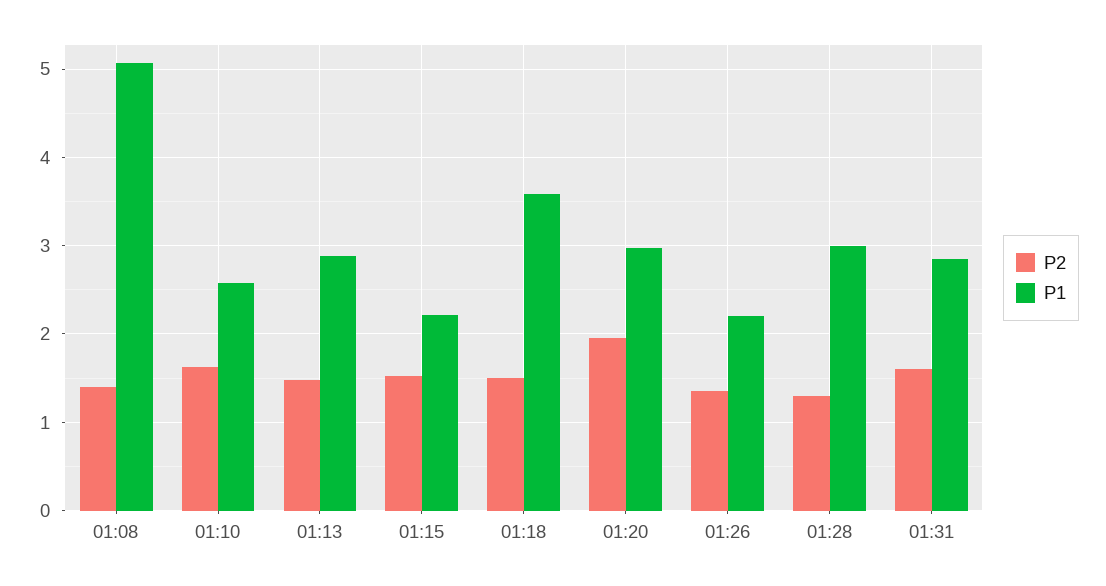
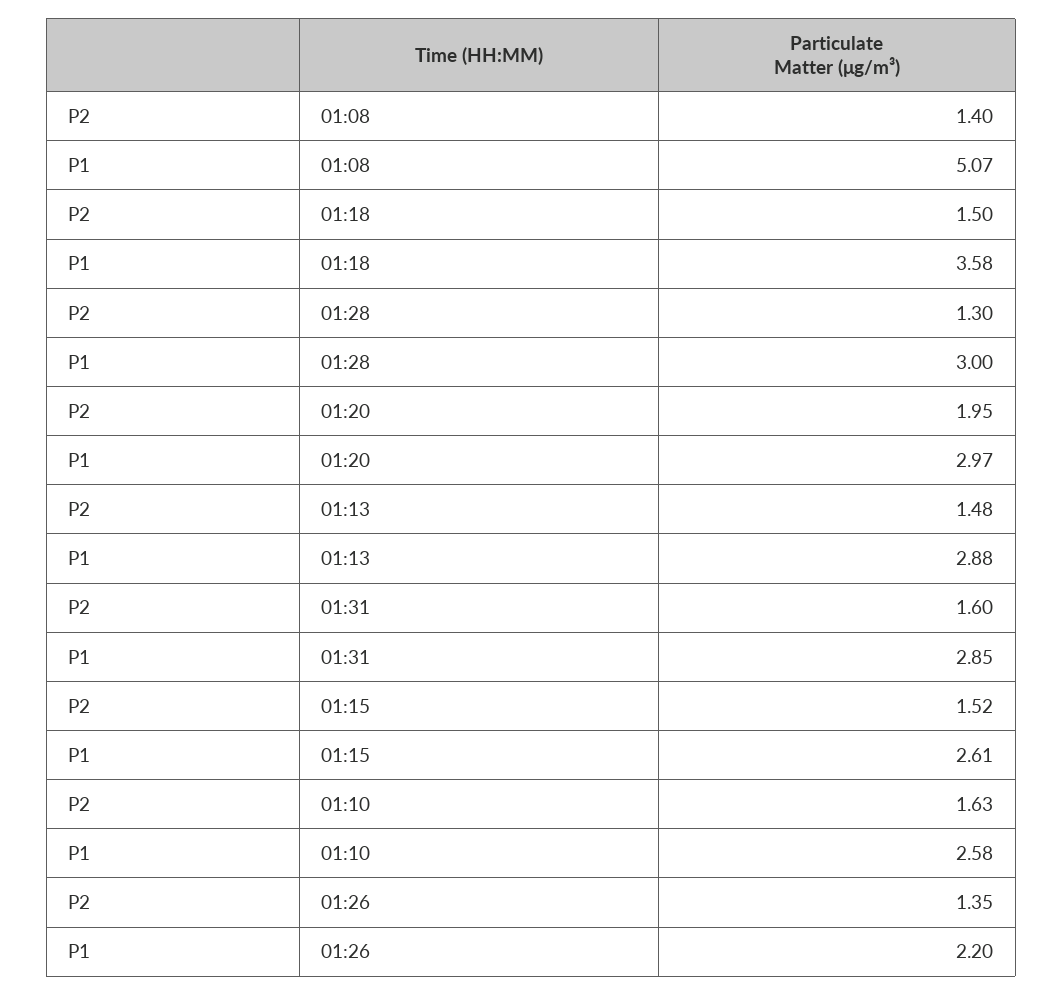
P1, 01:15: 2.2 -> 2.61

